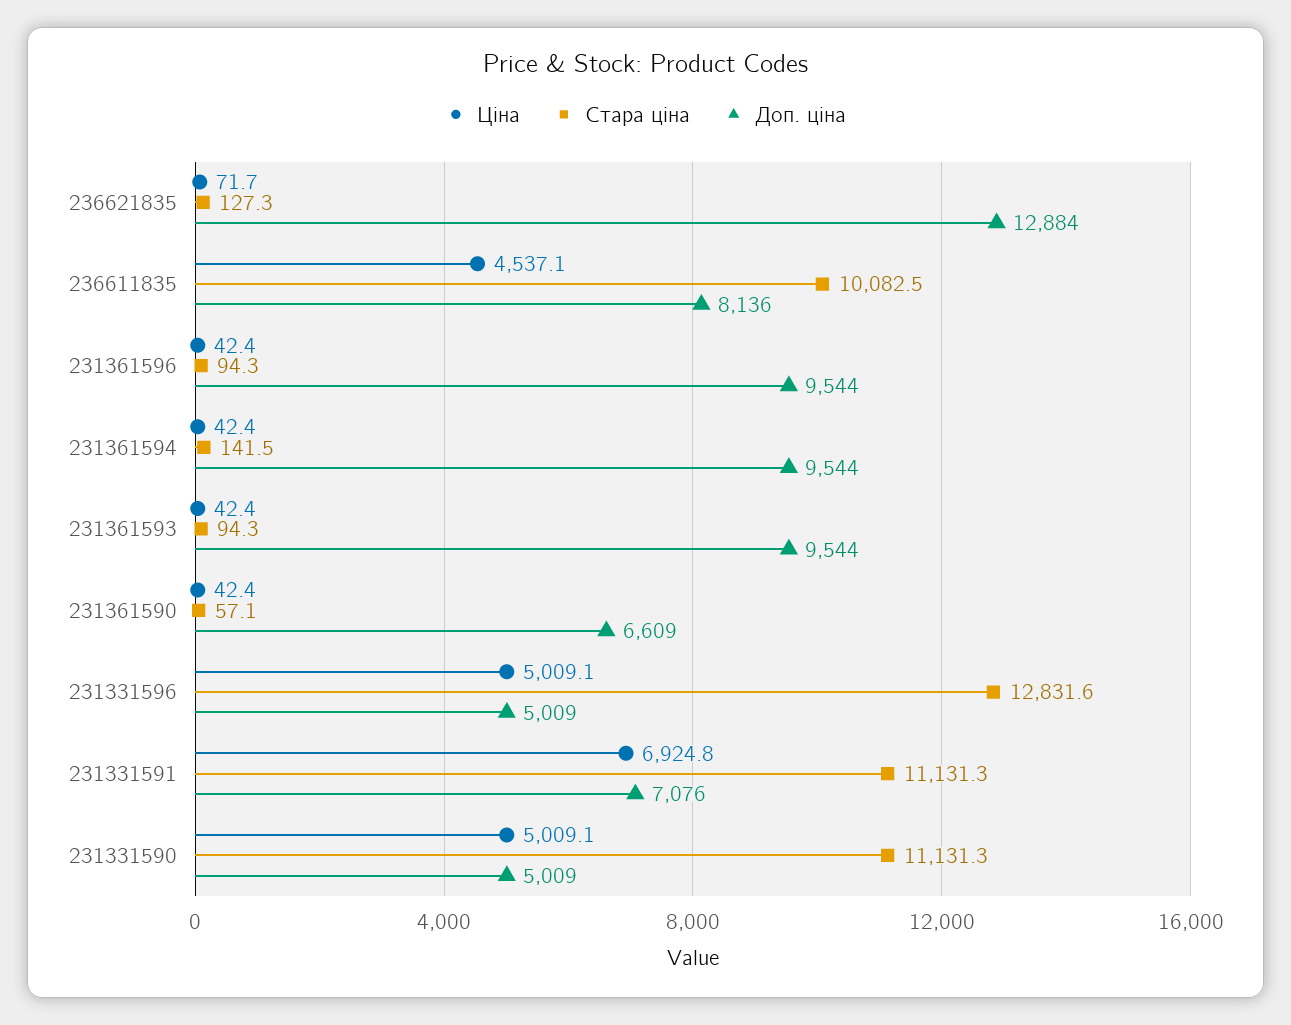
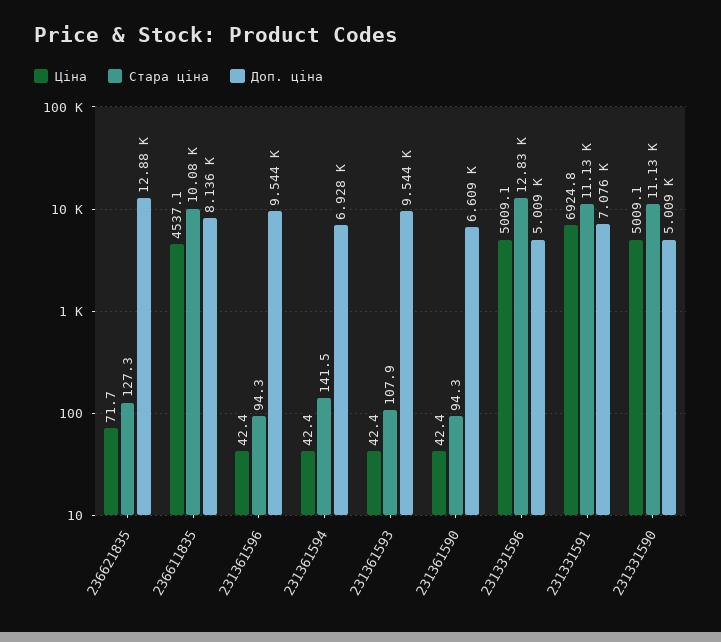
Доп. ціна, 231361594: 9544 -> 6928
Стара ціна, 231361593: 94.3 -> 107.9
Стара ціна, 231361590: 57.1 -> 94.3

